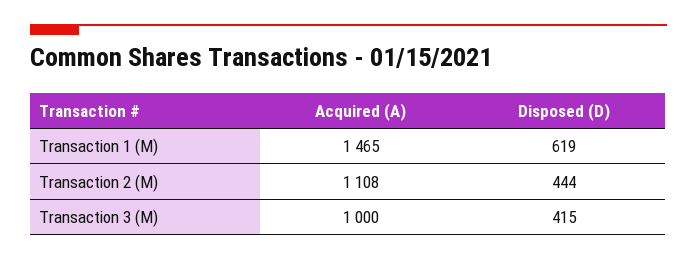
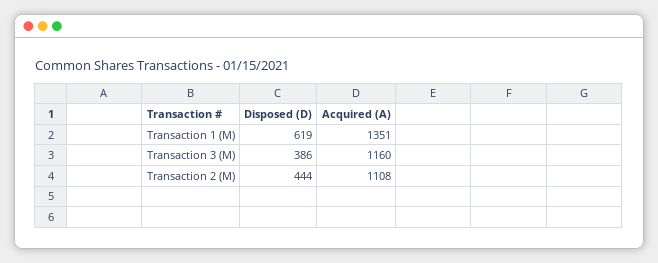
Acquired (A), Transaction 1 (M): 1465 -> 1351
Acquired (A), Transaction 3 (M): 1000 -> 1160
Disposed (D), Transaction 3 (M): 415 -> 386

